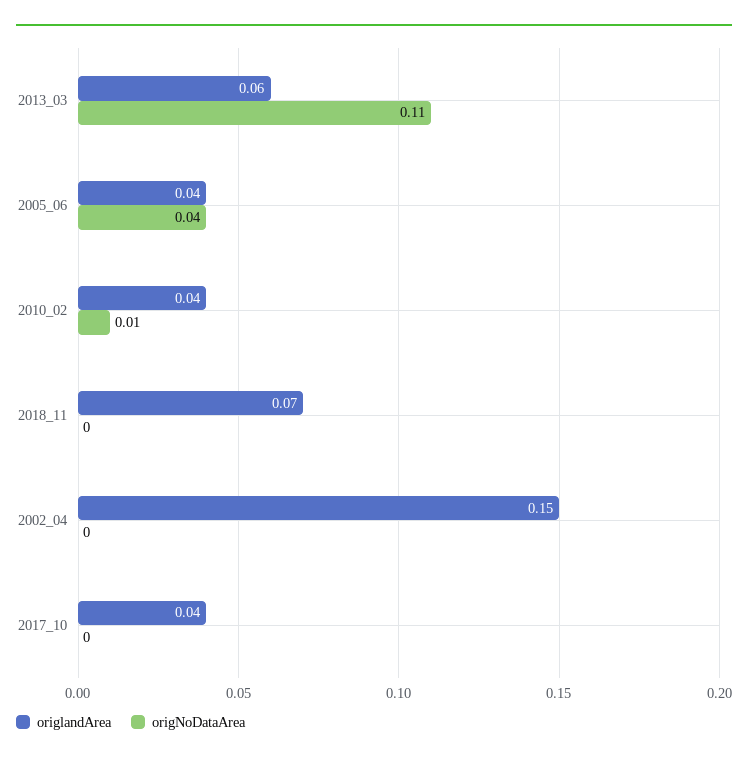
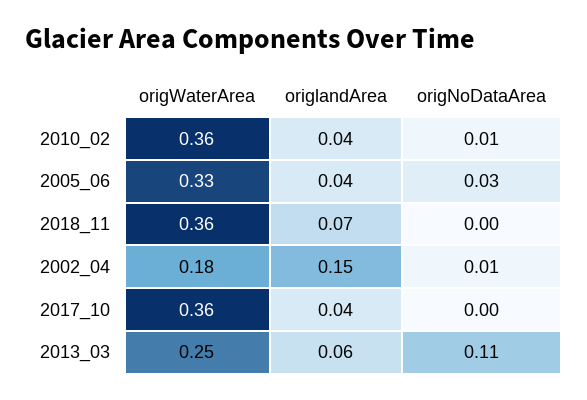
origNoDataArea, 2005_06: 0.04 -> 0.03
origNoDataArea, 2002_04: 0 -> 0.01
origWaterArea, 2010_02: none -> 0.36
origWaterArea, 2005_06: none -> 0.33
origWaterArea, 2018_11: none -> 0.36
origWaterArea, 2002_04: none -> 0.18
origWaterArea, 2017_10: none -> 0.36
origWaterArea, 2013_03: none -> 0.25

